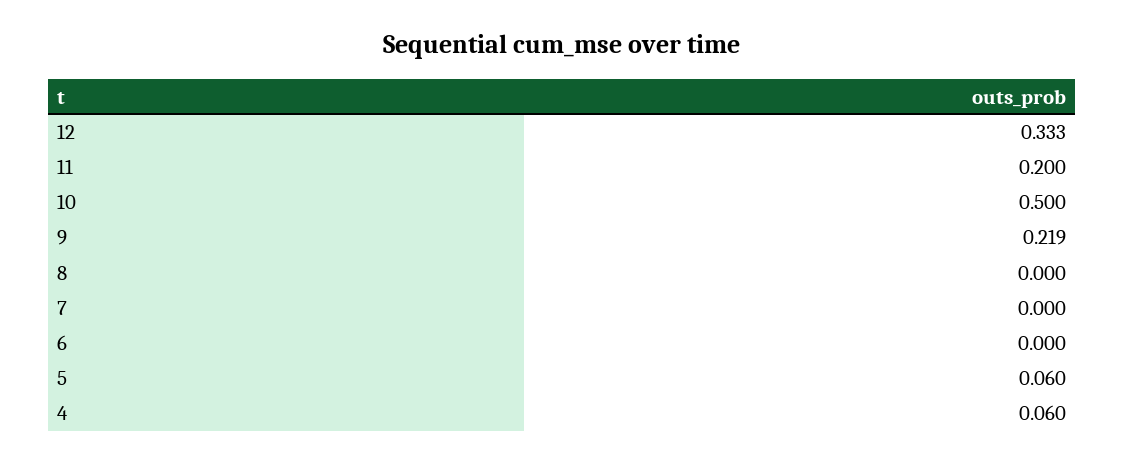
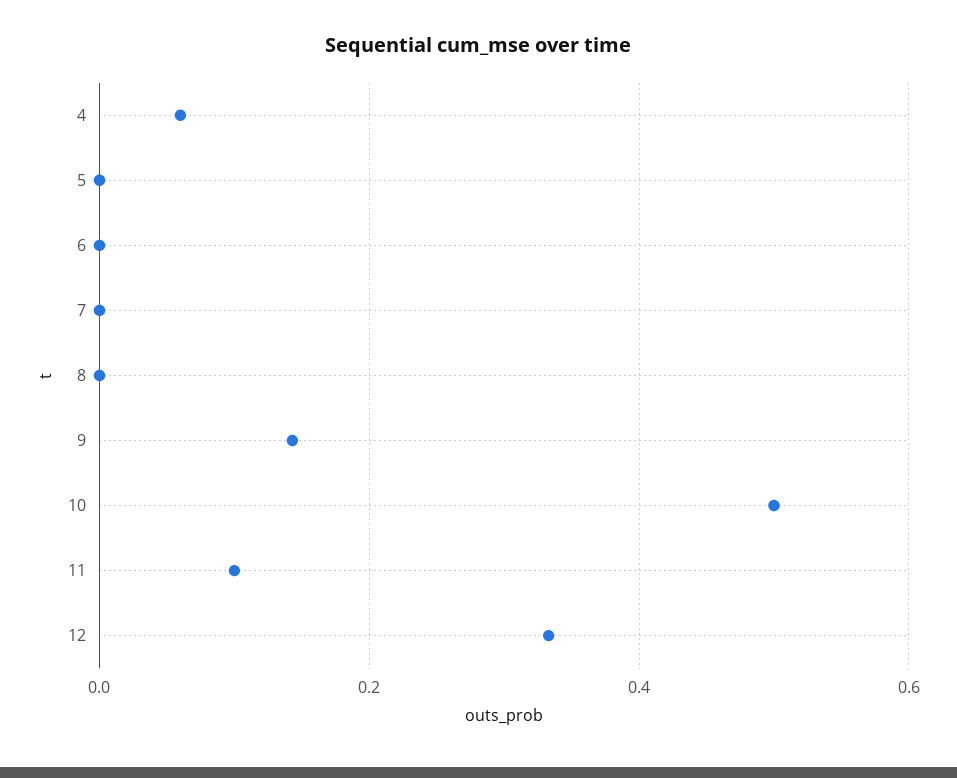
11: 0.2 -> 0.1
9: 0.219 -> 0.14
5: 0.06 -> 0

